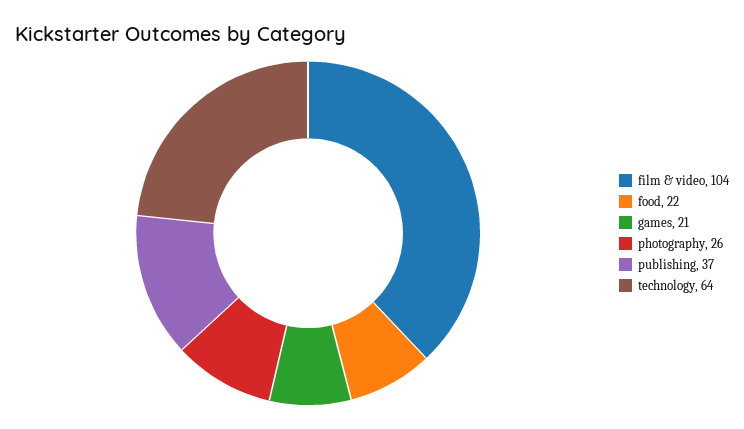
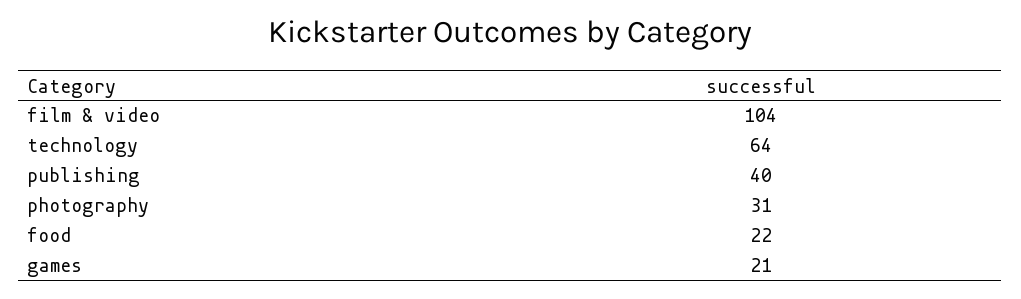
photography: 26 -> 31
publishing: 37 -> 40

